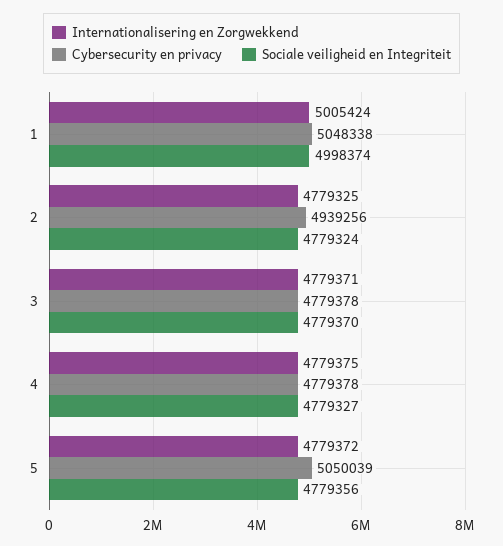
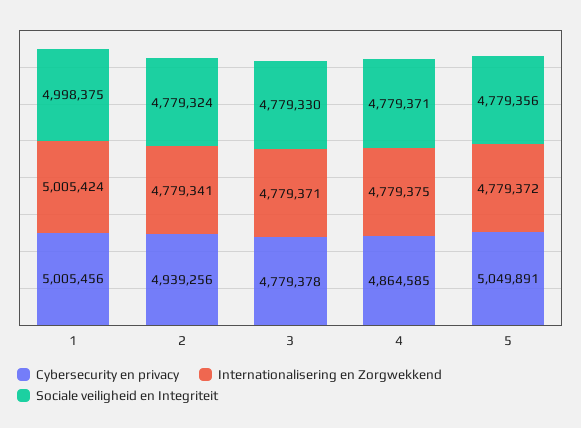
Cybersecurity en privacy, 1: 5048338 -> 5005456
Sociale veiligheid en Integriteit, 1: 4998374 -> 4998375
Internationalisering en Zorgwekkend, 2: 4779325 -> 4779341
Sociale veiligheid en Integriteit, 3: 4779370 -> 4779330
Cybersecurity en privacy, 4: 4779378 -> 4864585
Sociale veiligheid en Integriteit, 4: 4779327 -> 4779371
Cybersecurity en privacy, 5: 5050039 -> 5049891

